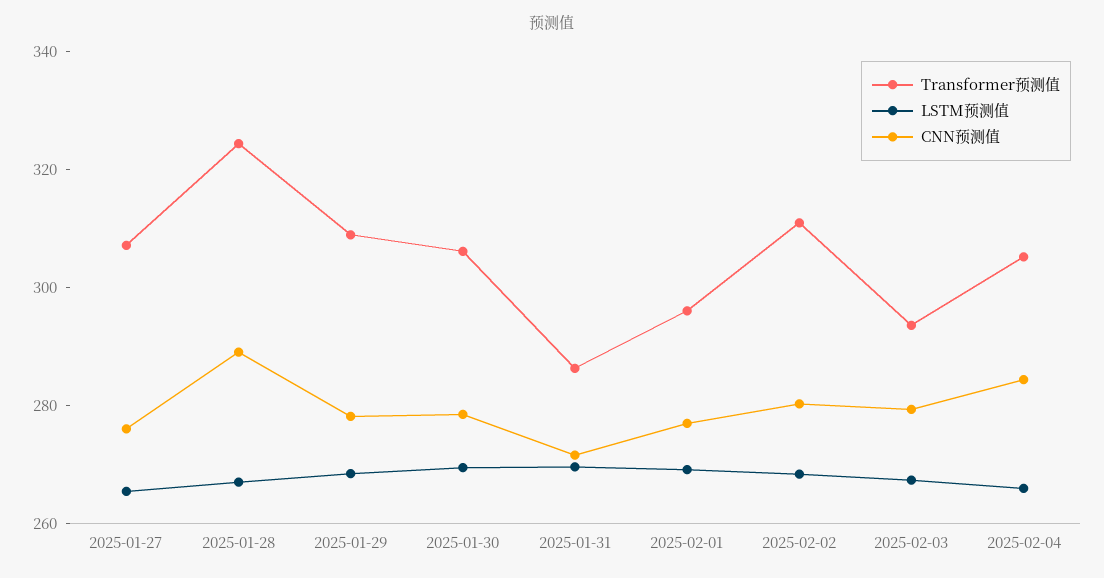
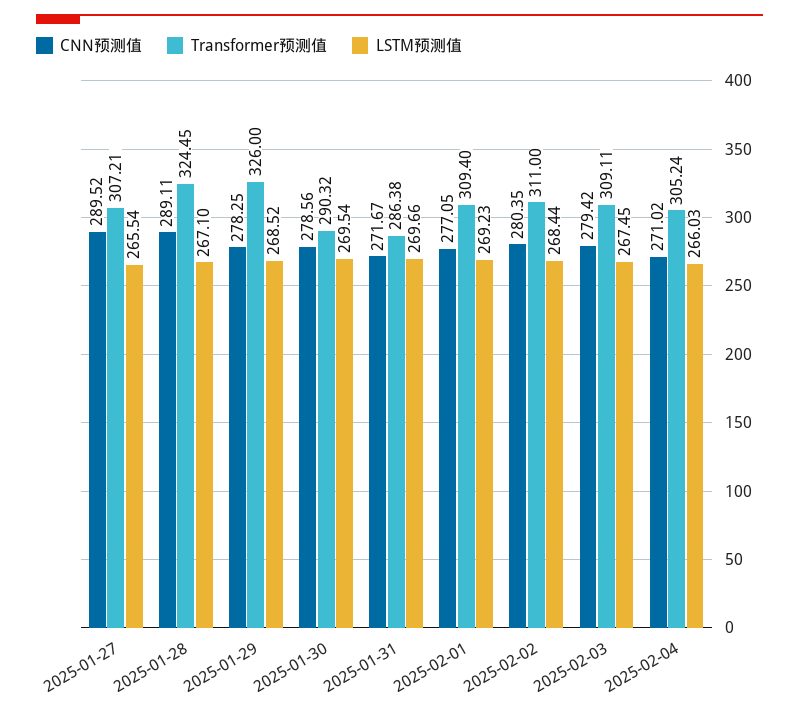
CNN预测值, 2025-01-27: 275 -> 289.52
Transformer预测值, 2025-01-29: 310 -> 326
Transformer预测值, 2025-01-30: 305 -> 290.32
Transformer预测值, 2025-02-01: 295 -> 309.4
Transformer预测值, 2025-02-03: 295 -> 309.11
CNN预测值, 2025-02-04: 285 -> 271.02

